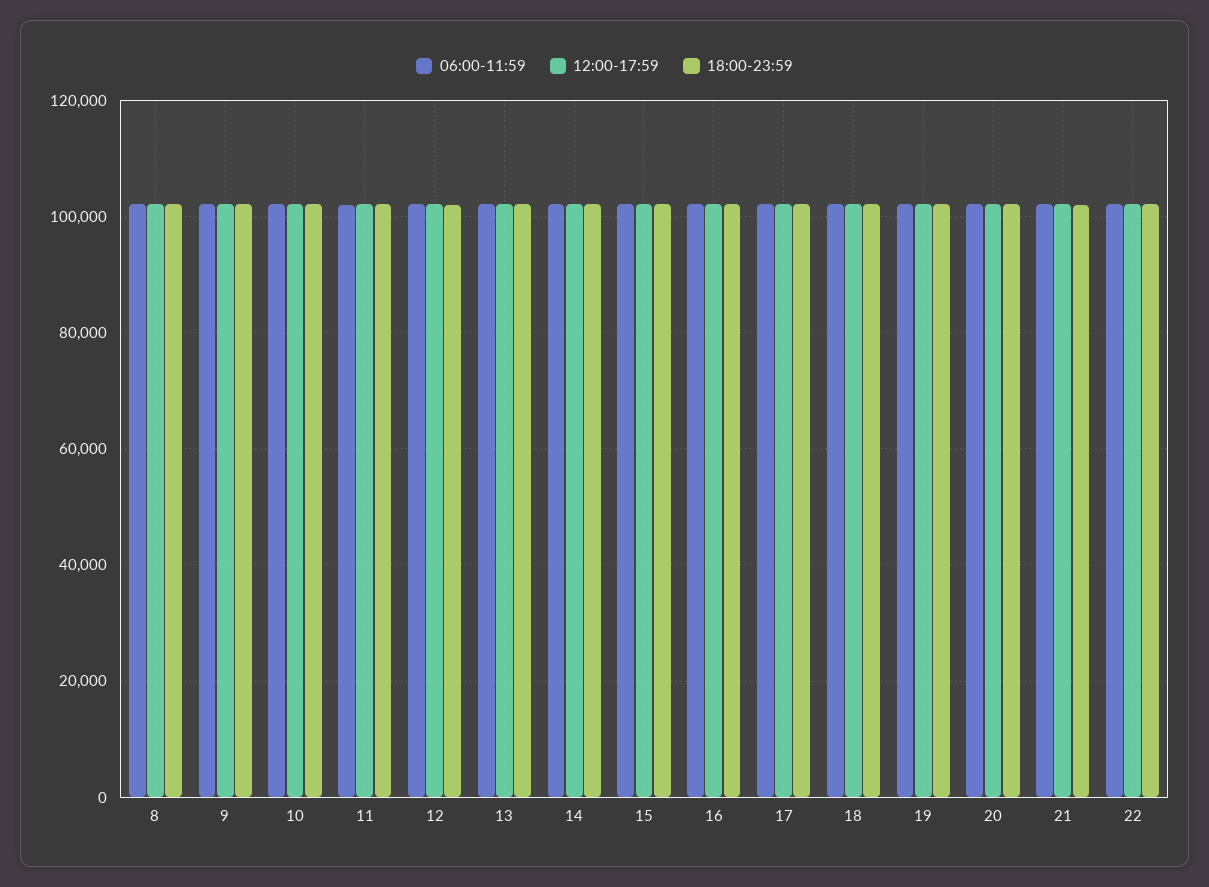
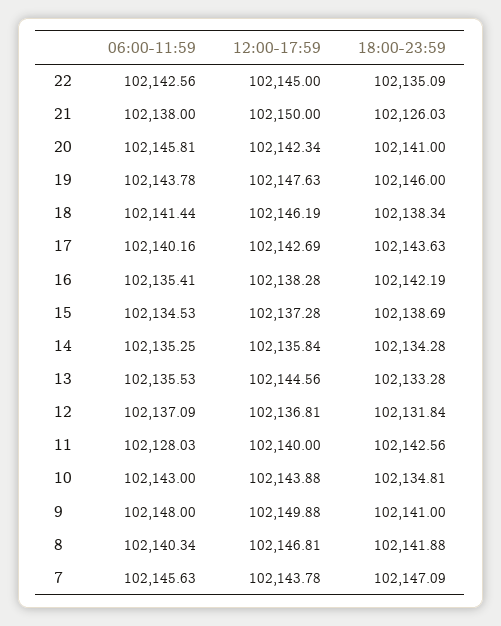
06:00-11:59, 7: none -> 102145.63
12:00-17:59, 7: none -> 102143.78
18:00-23:59, 7: none -> 102147.09

